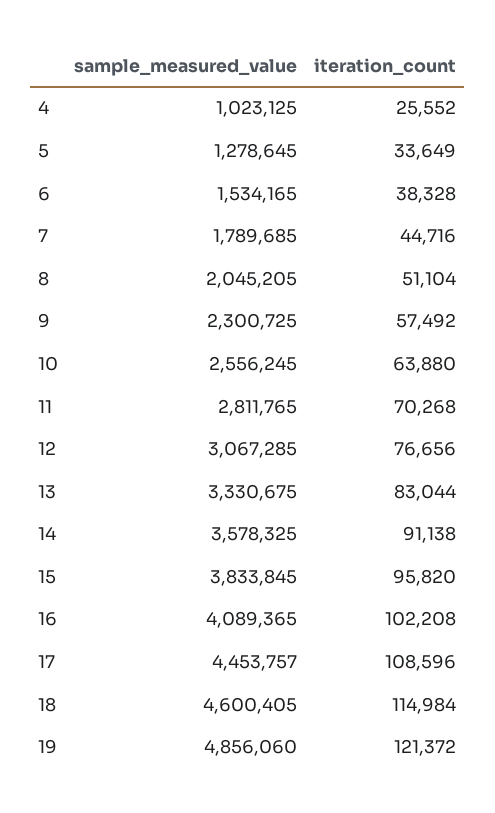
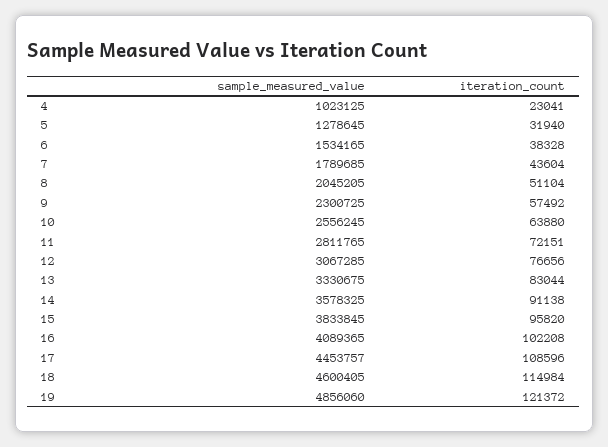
iteration_count, 4: 25552 -> 23041
iteration_count, 5: 33649 -> 31940
iteration_count, 7: 44716 -> 43604
iteration_count, 11: 70268 -> 72151

